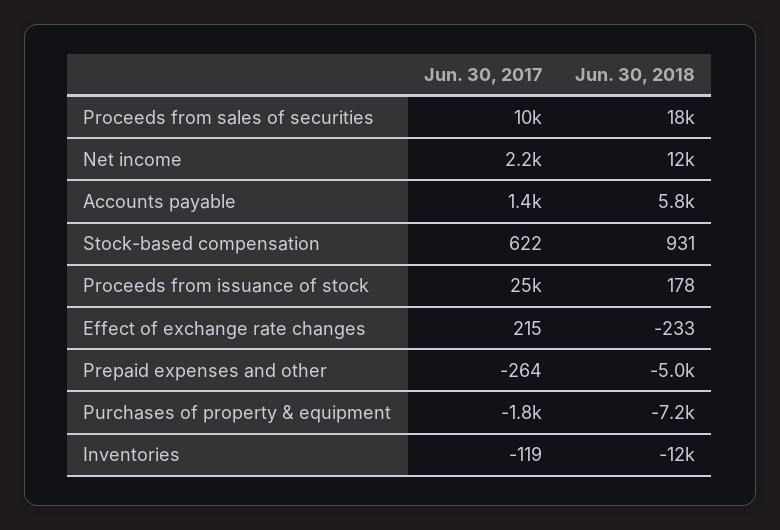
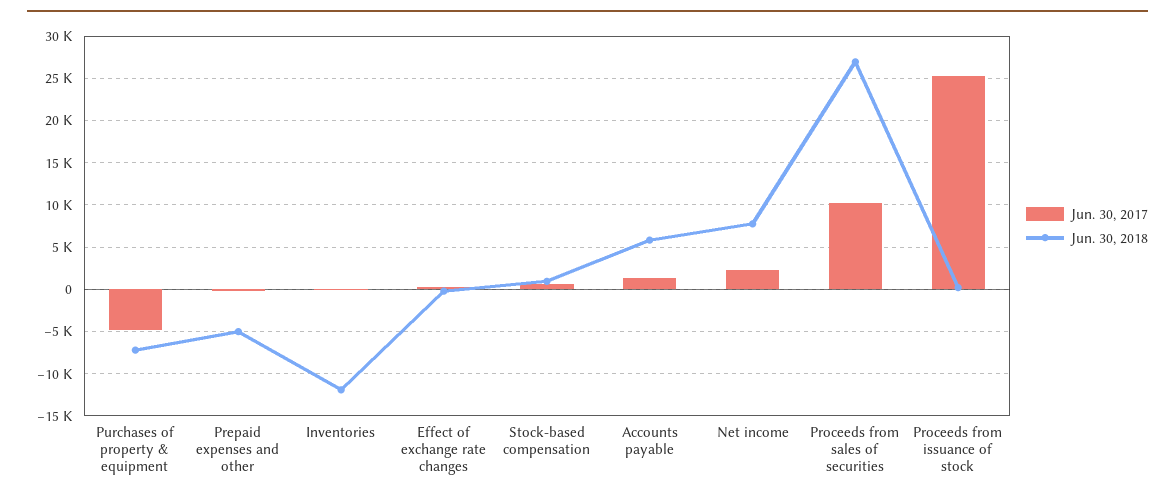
Jun. 30, 2018, Proceeds from sales of securities: 18000 -> 27000
Jun. 30, 2018, Net income: 12000 -> 8000
Jun. 30, 2017, Purchases of property & equipment: -1800 -> -5000

